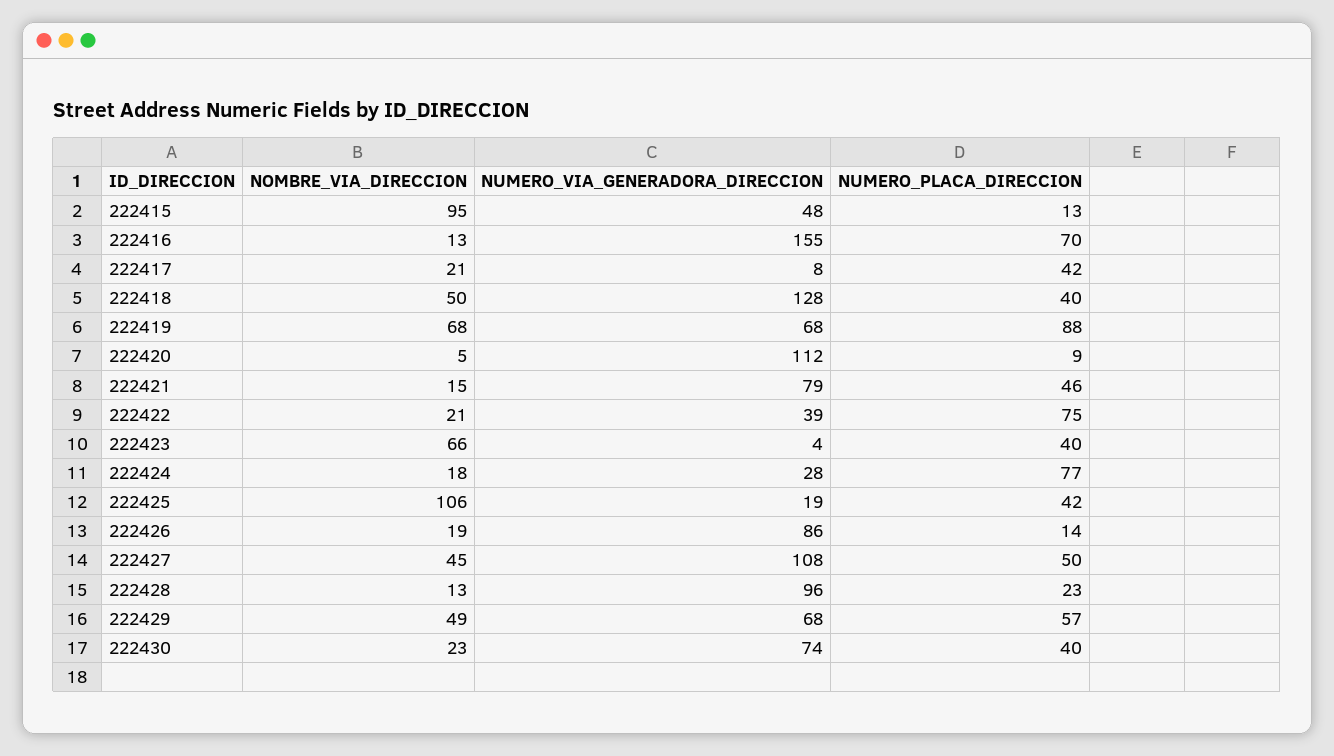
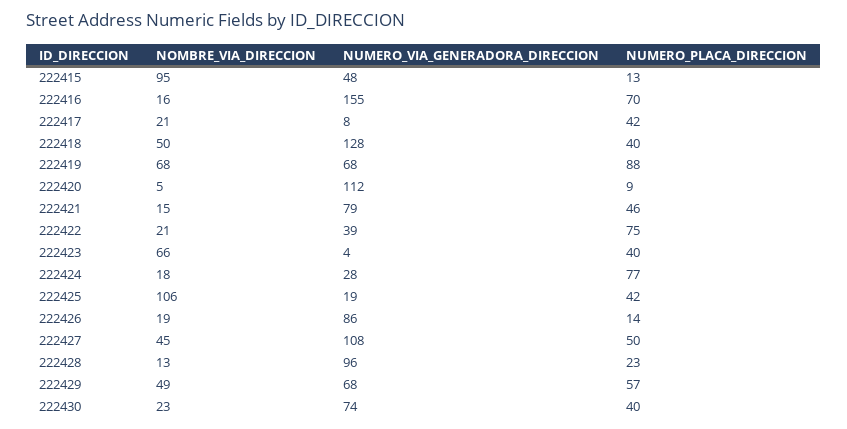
NOMBRE_VIA_DIRECCION, 222416: 13 -> 16

